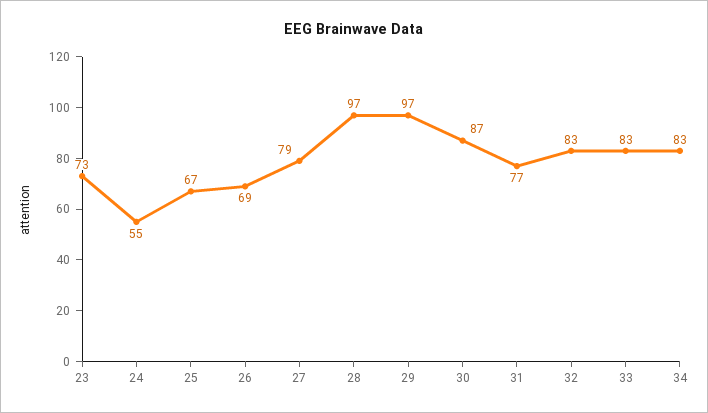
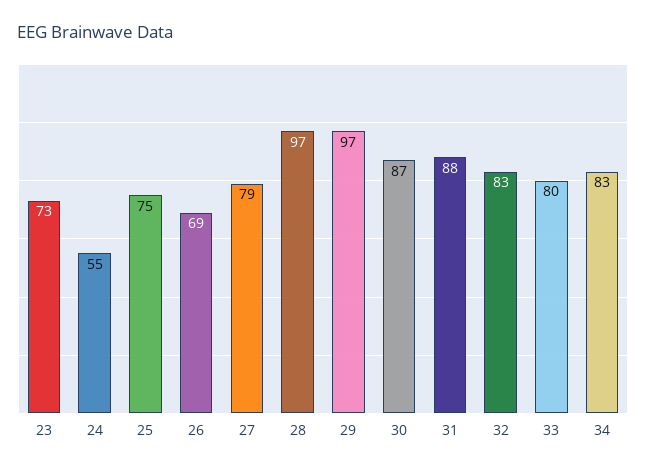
25: 67 -> 75
31: 77 -> 88
33: 83 -> 80

